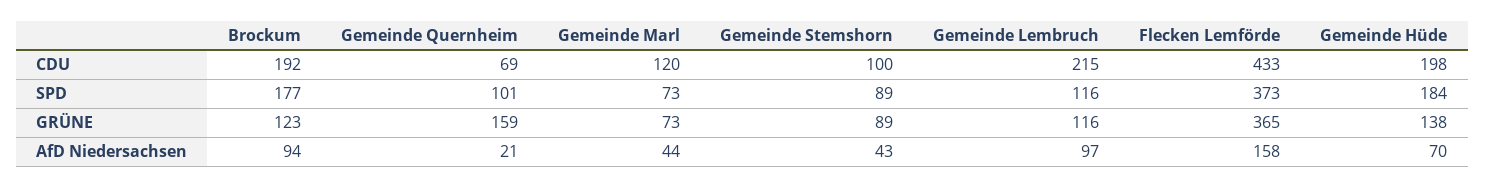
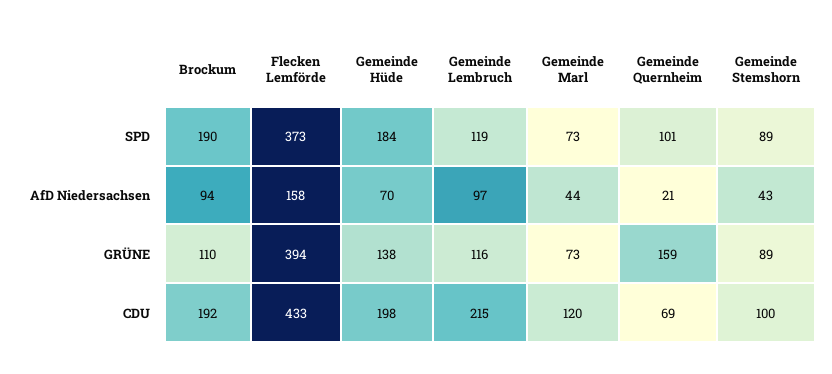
Brockum, SPD: 177 -> 190
Gemeinde Lembruch, SPD: 116 -> 119
Brockum, GRÜNE: 123 -> 110
Flecken Lemförde, GRÜNE: 365 -> 394

